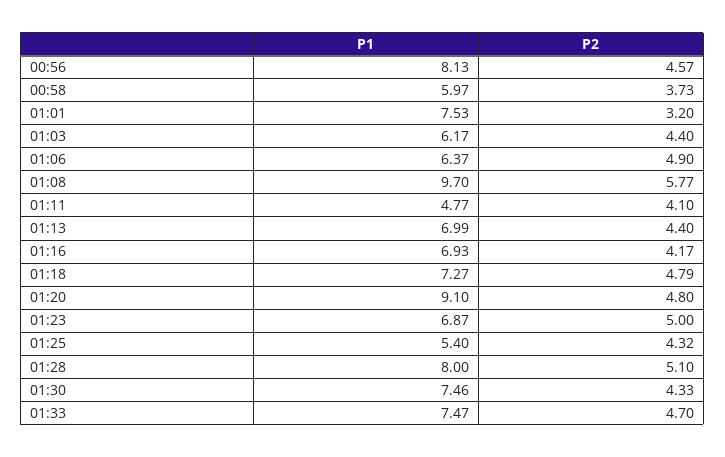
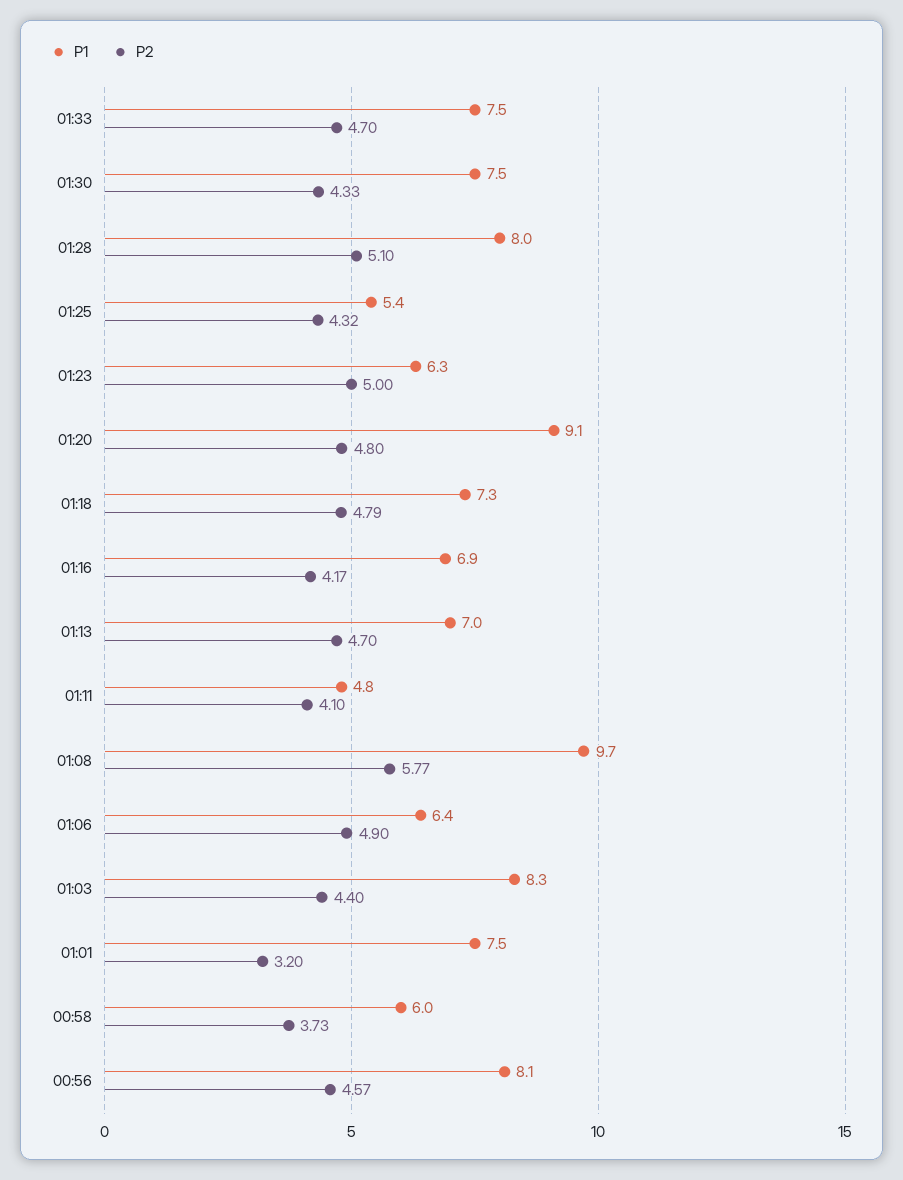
P1, 01:03: 6.17 -> 8.3
P2, 01:13: 4.4 -> 4.7
P1, 01:23: 6.87 -> 6.3

